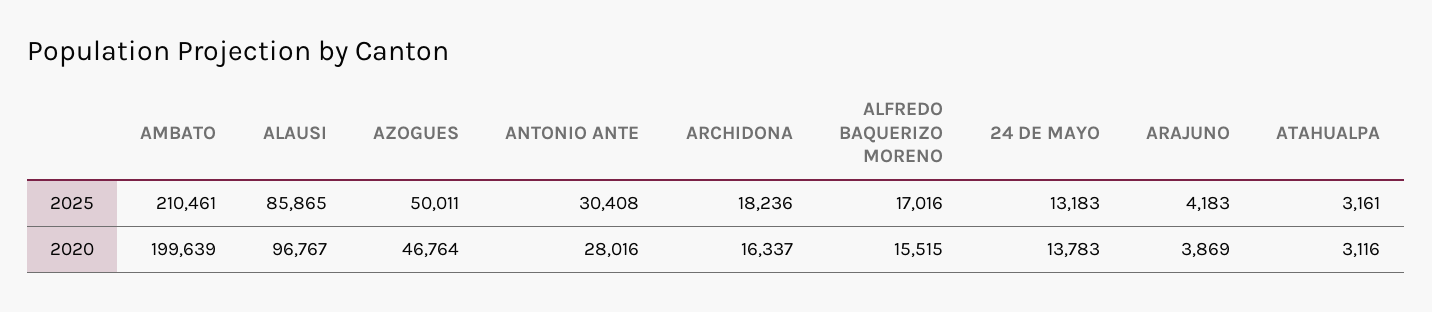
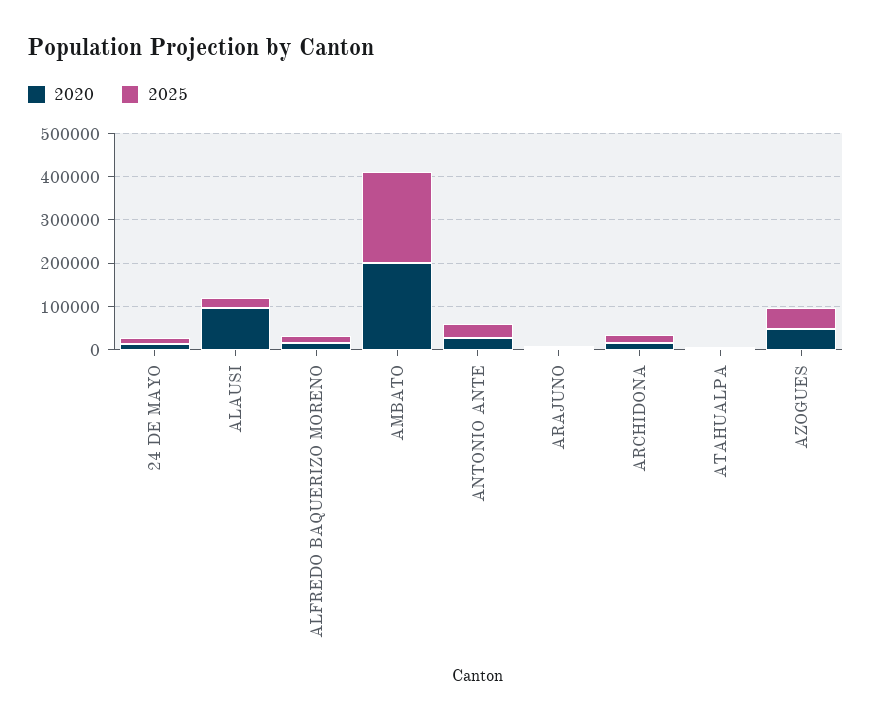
2025, ALAUSI: 85865 -> 20000

